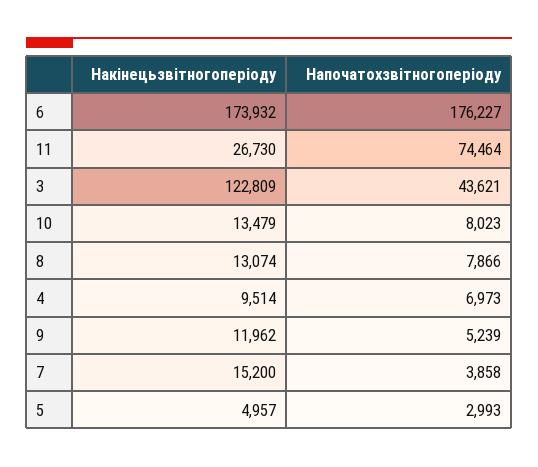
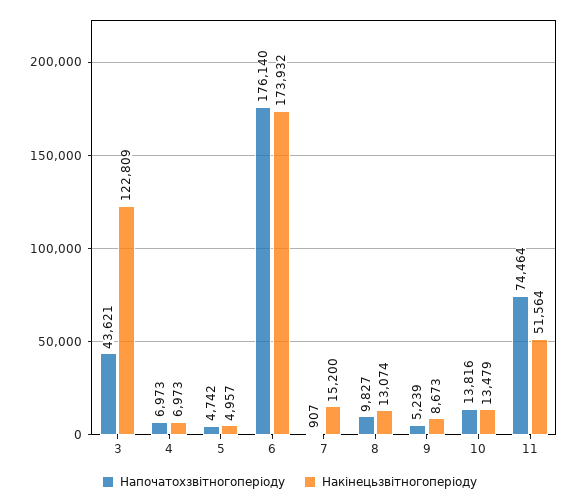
Напочатохзвітногоперіоду, 6: 176227 -> 176140
Накінецьзвітногоперіоду, 11: 26730 -> 51564
Напочатохзвітногоперіоду, 10: 8023 -> 13816
Напочатохзвітногоперіоду, 8: 7866 -> 9827
Накінецьзвітногоперіоду, 4: 9514 -> 6973
Накінецьзвітногоперіоду, 9: 11962 -> 8673
Напочатохзвітногоперіоду, 7: 3858 -> 907
Напочатохзвітногоперіоду, 5: 2993 -> 4742

